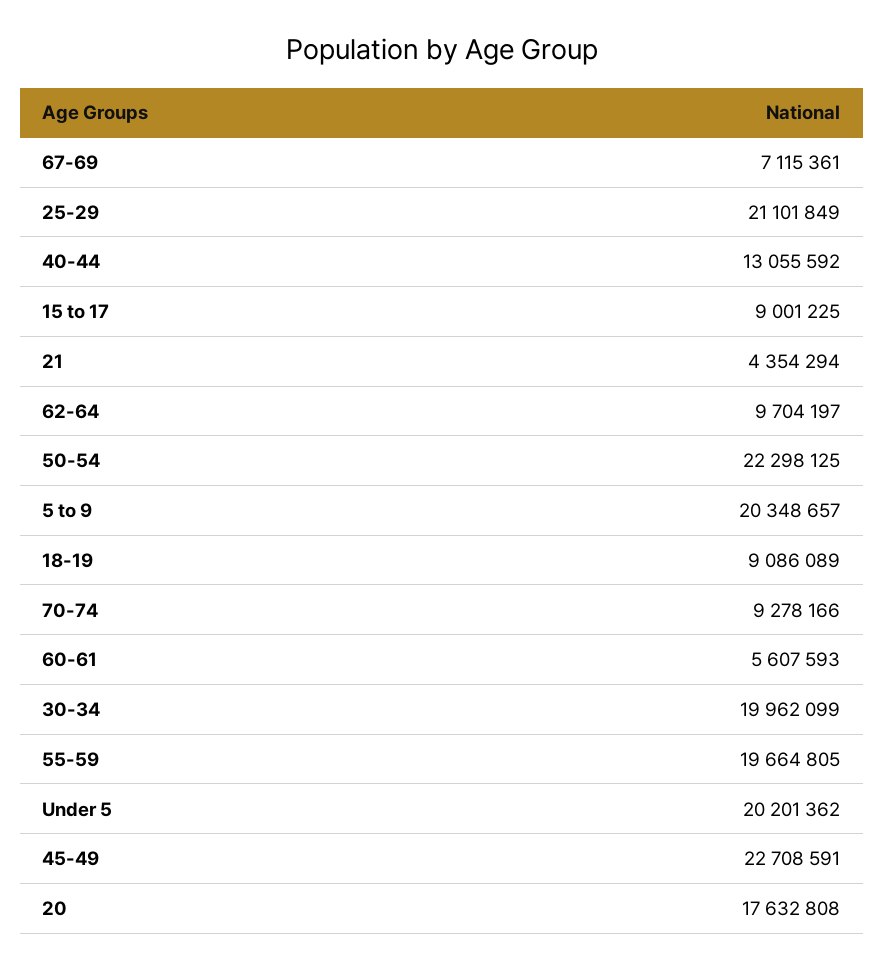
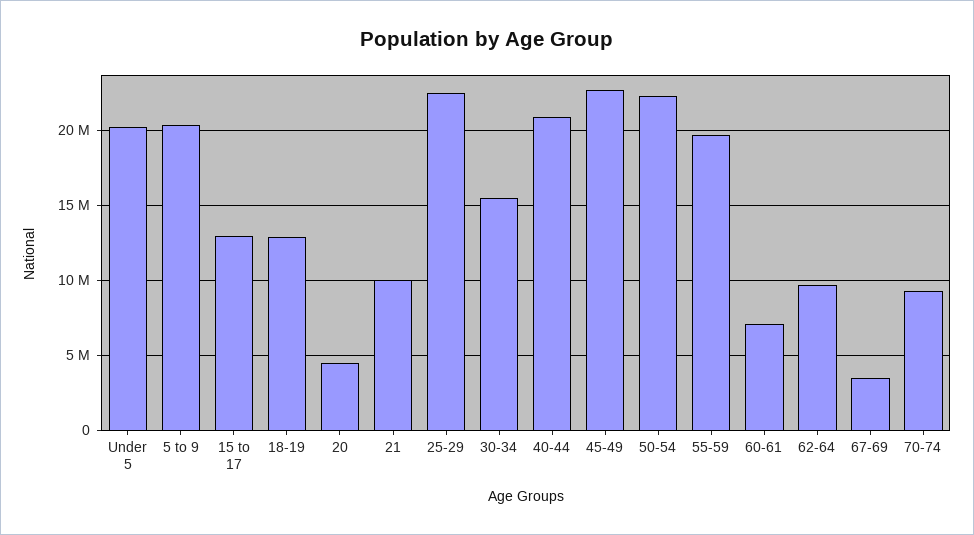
67-69: 7115361 -> 3500000
25-29: 21101849 -> 22500000
40-44: 13055592 -> 21000000
15 to 17: 9001225 -> 13000000
21: 4354294 -> 10000000
18-19: 9086089 -> 13000000
60-61: 5607593 -> 7000000
30-34: 19962099 -> 15500000
20: 17632808 -> 4500000

